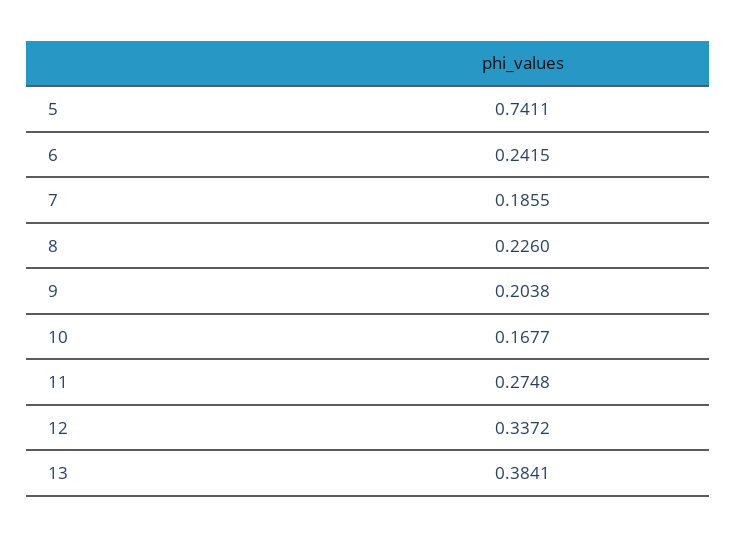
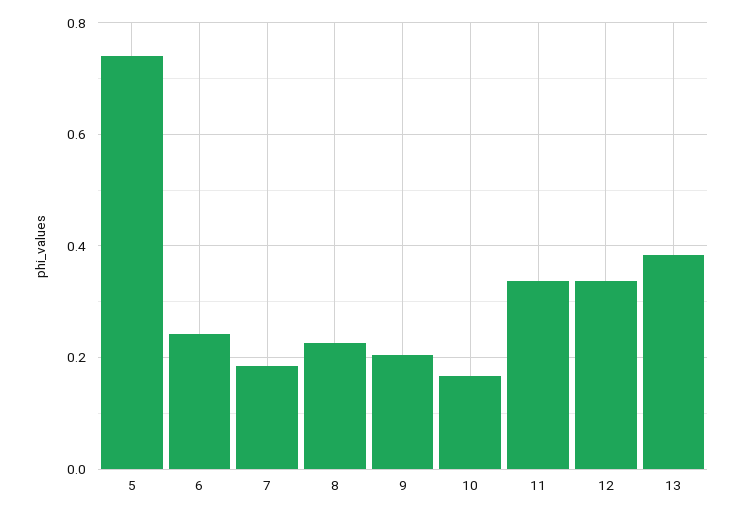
11: 0.2748 -> 0.34

